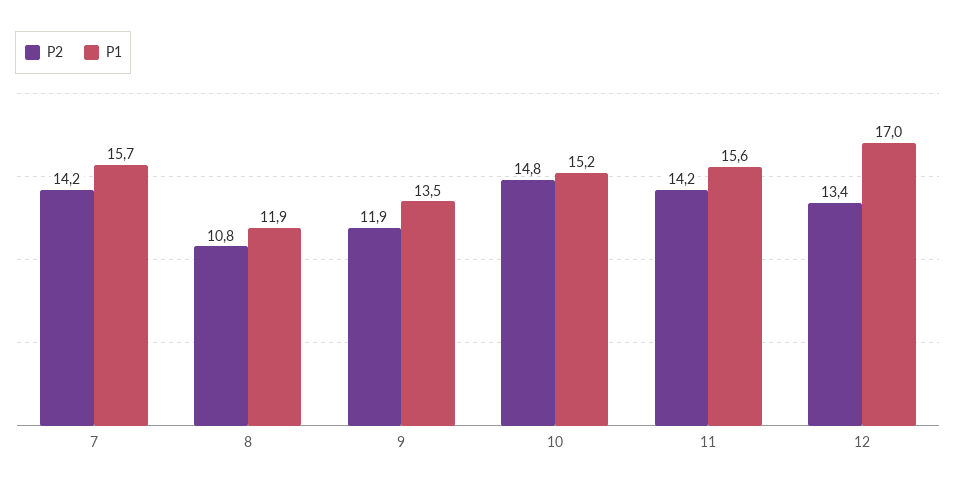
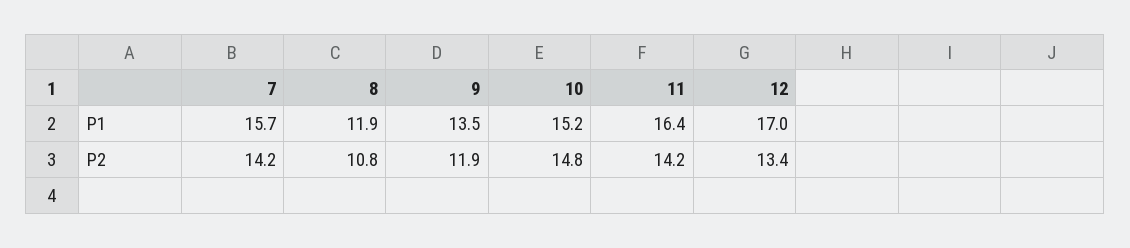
P1, 11: 15.6 -> 16.4

